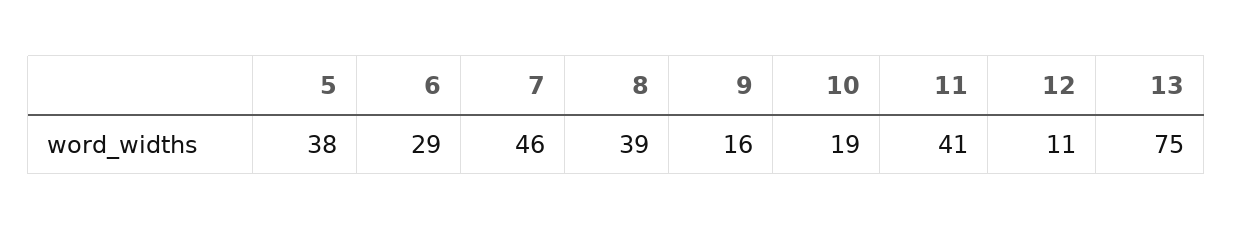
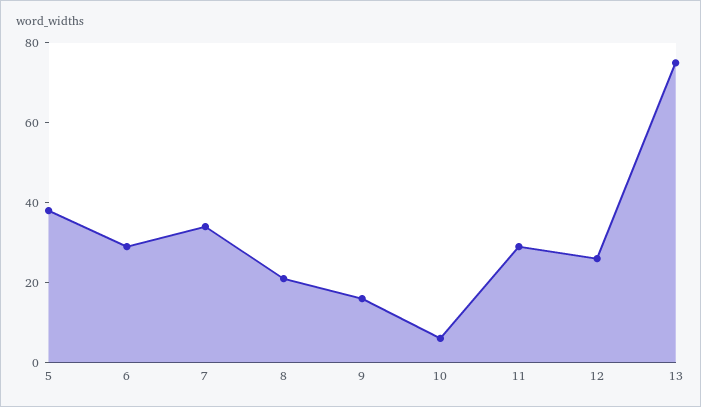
7: 46 -> 35
8: 39 -> 20
10: 19 -> 5
11: 41 -> 30
12: 11 -> 25

